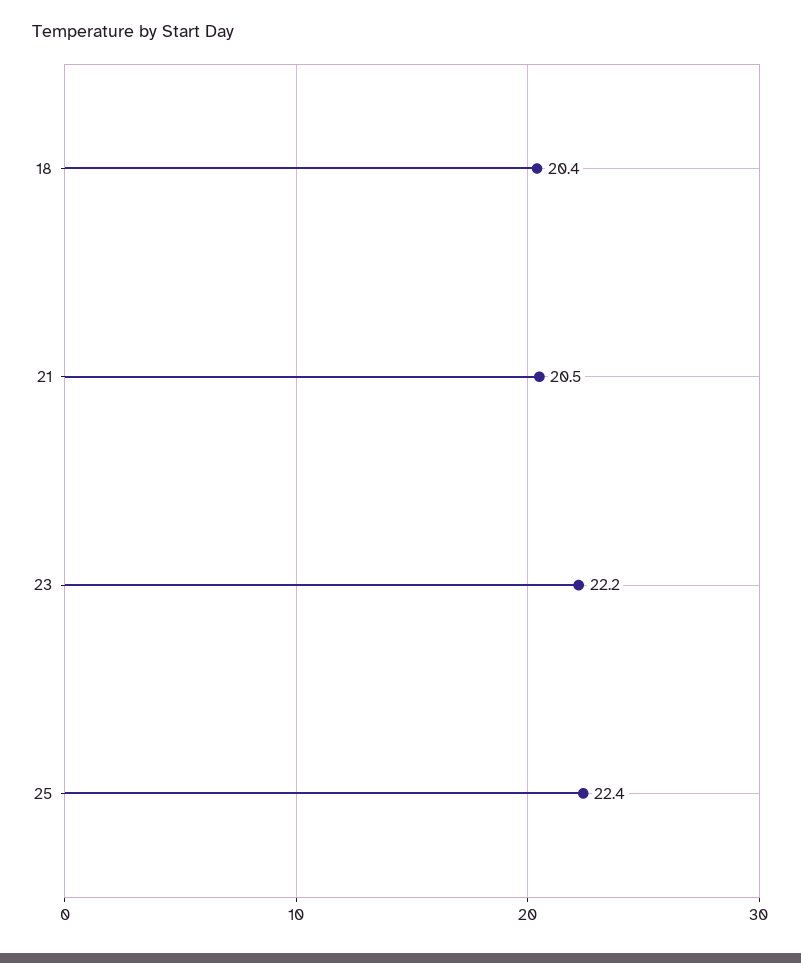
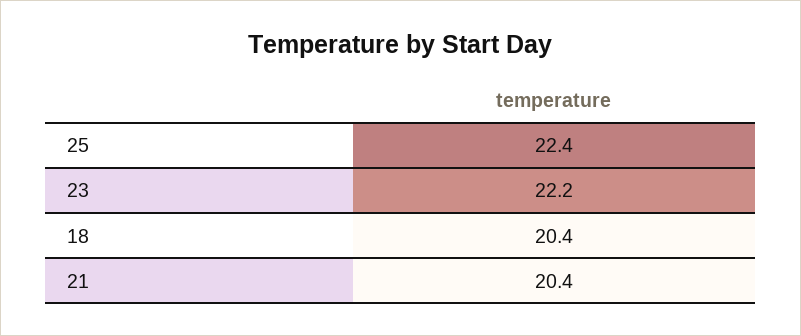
21: 20.5 -> 20.4

